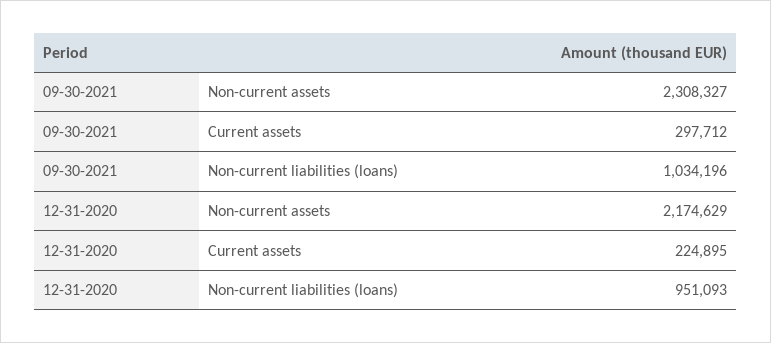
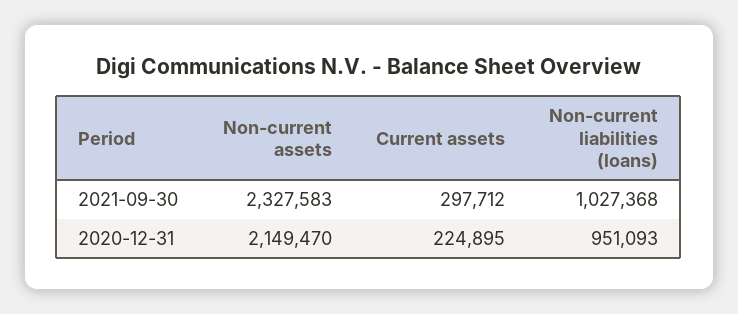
09-30-2021, Non-current assets: 2308327 -> 2327583
09-30-2021, Non-current liabilities (loans): 1034196 -> 1027368
12-31-2020, Non-current assets: 2174629 -> 2149470

